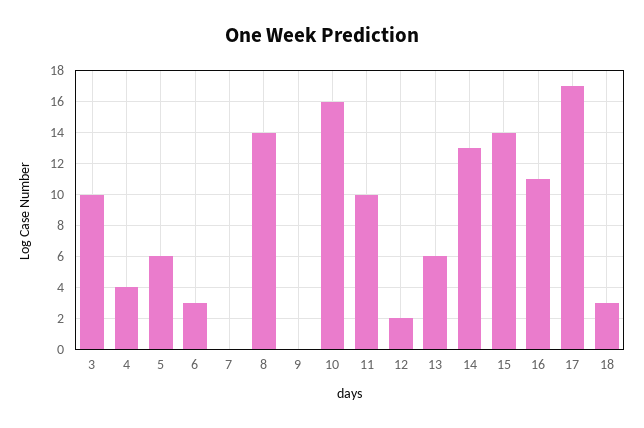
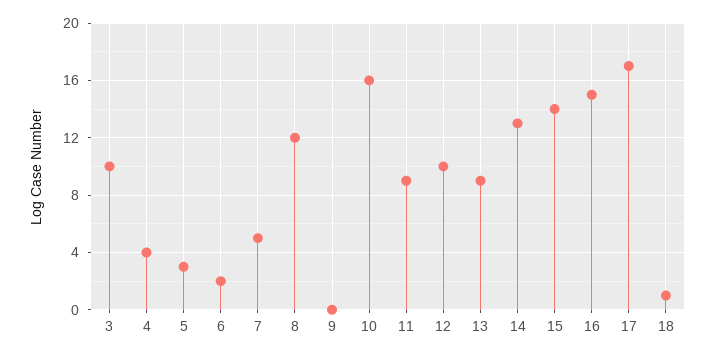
5: 6 -> 3
6: 3 -> 2
7: 0 -> 5
8: 14 -> 12
11: 10 -> 9
12: 2 -> 10
13: 6 -> 9
16: 11 -> 15
18: 3 -> 1

